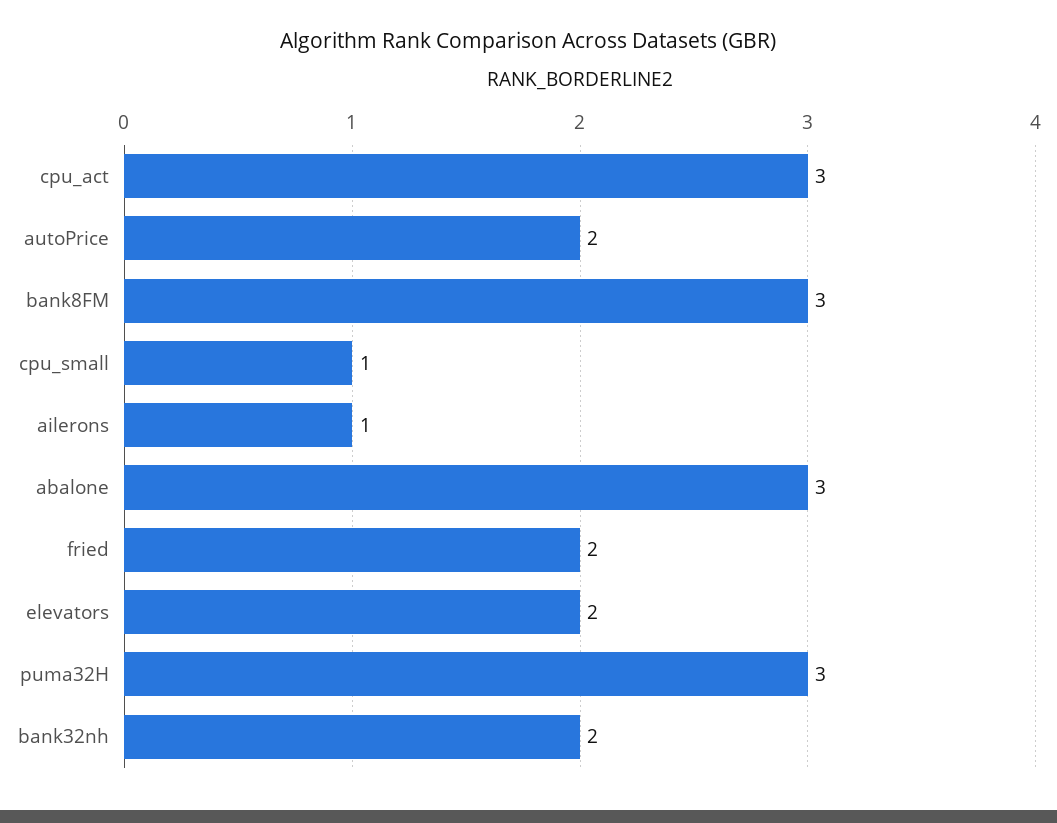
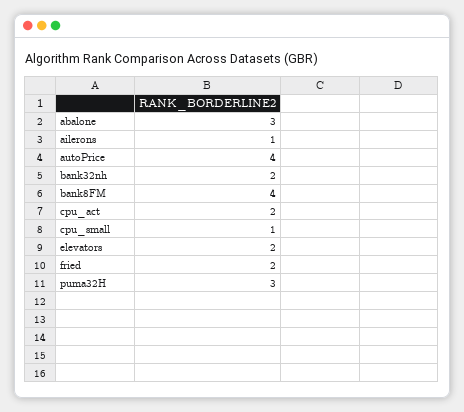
cpu_act: 3 -> 2
autoPrice: 2 -> 4
bank8FM: 3 -> 4

